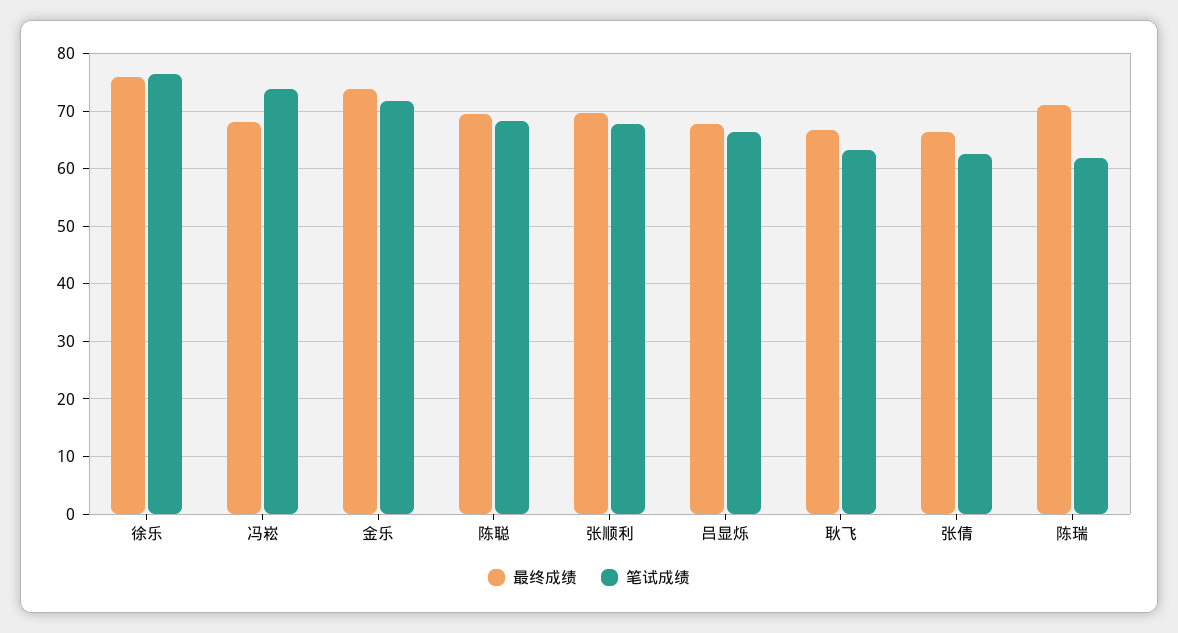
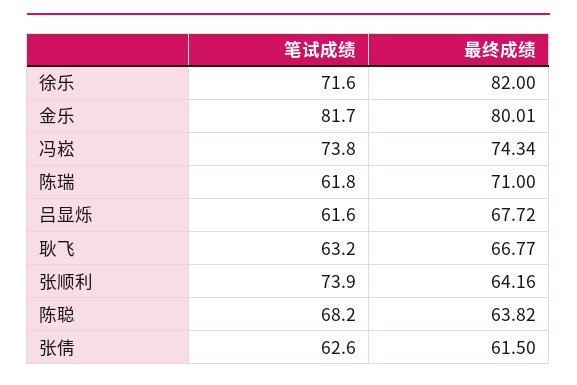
最终成绩, 徐乐: 76 -> 82
笔试成绩, 徐乐: 76 -> 71.6
最终成绩, 冯崧: 68 -> 74.34
最终成绩, 金乐: 74 -> 80.01
笔试成绩, 金乐: 72 -> 81.7
最终成绩, 陈聪: 70 -> 63.82
最终成绩, 张顺利: 70 -> 64.16
笔试成绩, 张顺利: 68 -> 73.9
笔试成绩, 吕显烁: 66 -> 61.6
最终成绩, 张倩: 66 -> 61.5

